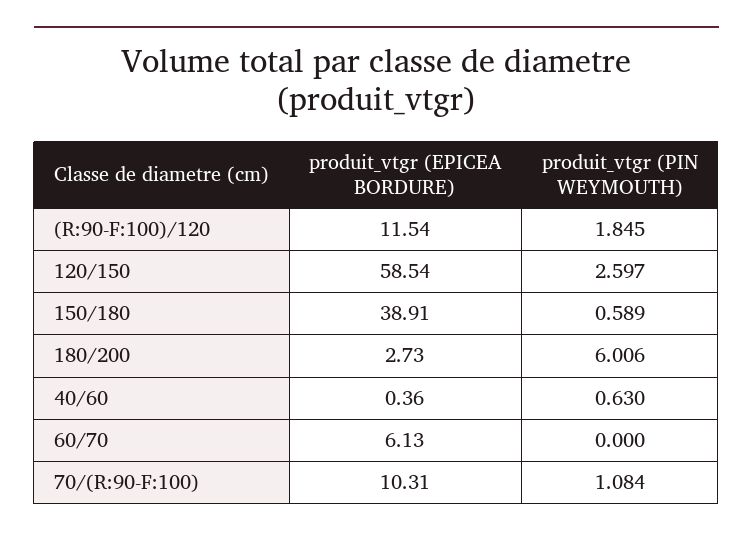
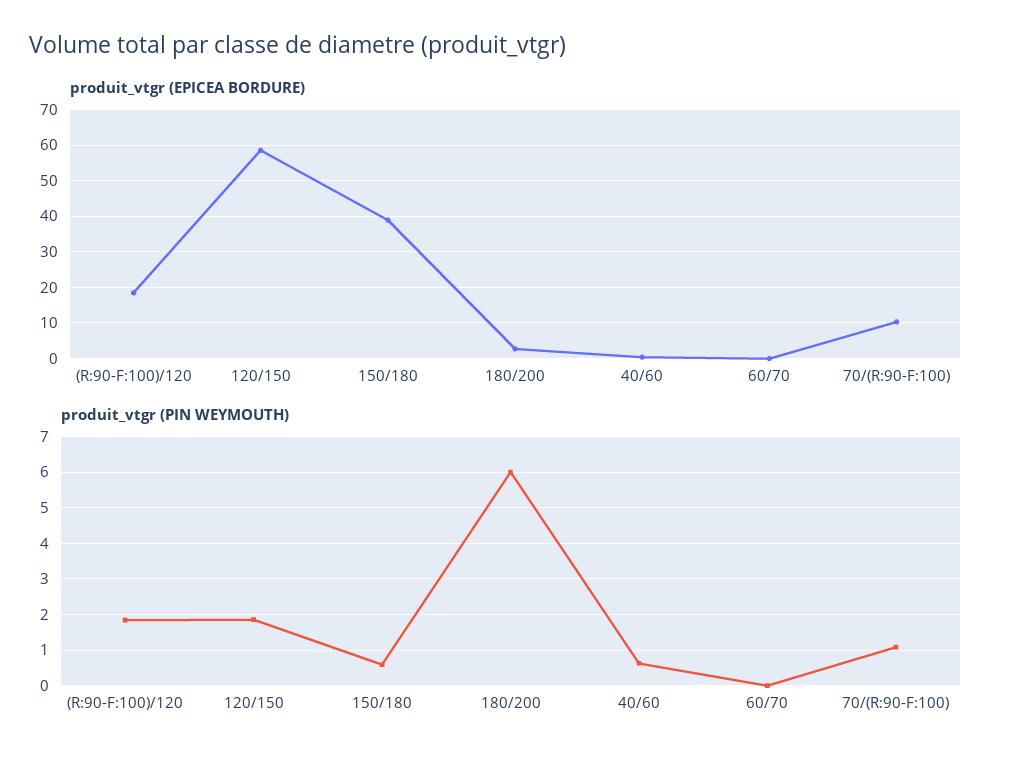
produit_vtgr (EPICEA BORDURE), (R:90-F:100)/120: 11.54 -> 18
produit_vtgr (PIN WEYMOUTH), 120/150: 2.597 -> 1.8
produit_vtgr (EPICEA BORDURE), 60/70: 6.13 -> 0

